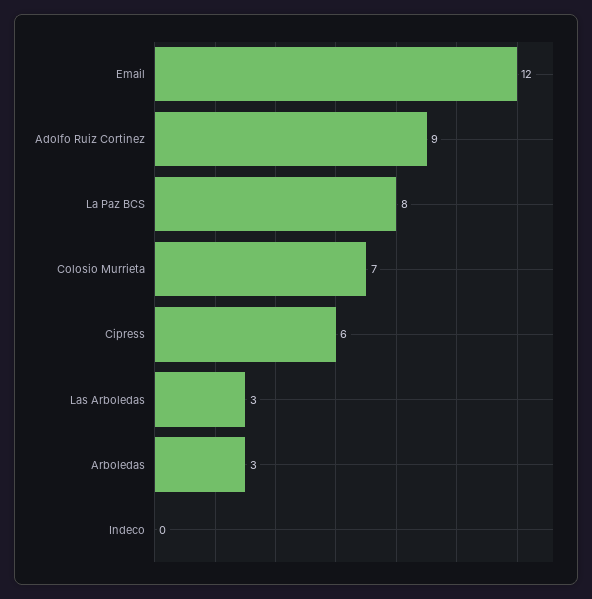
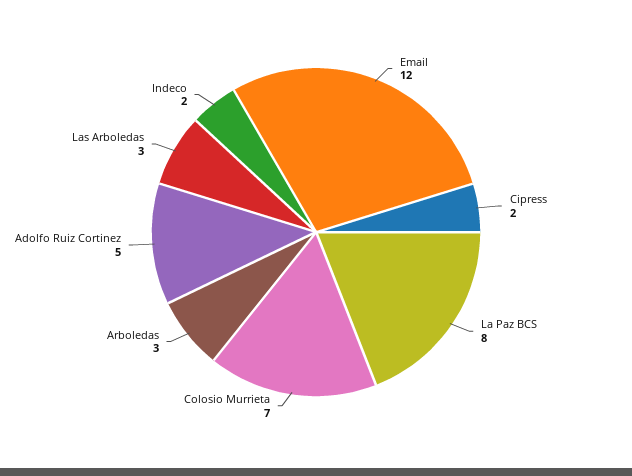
Adolfo Ruiz Cortinez: 9 -> 5
Cipress: 6 -> 2
Indeco: 0 -> 2

